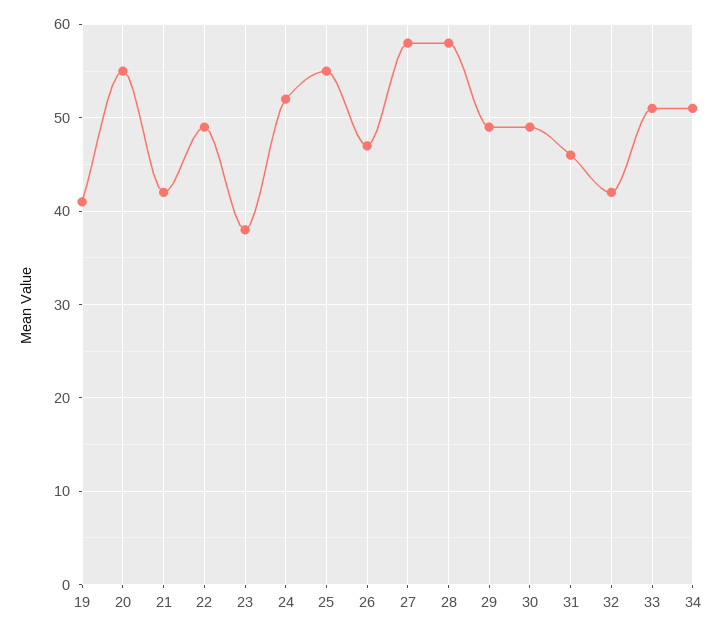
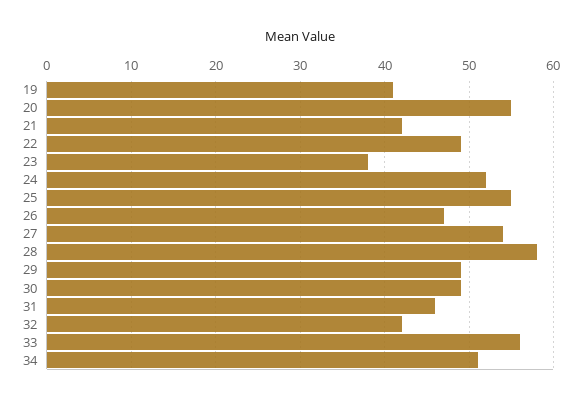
27: 58 -> 54
33: 51 -> 56

